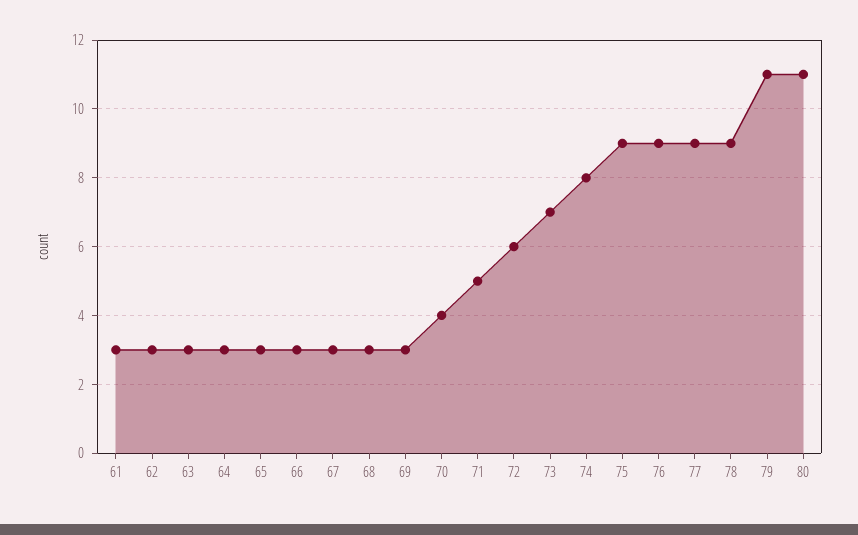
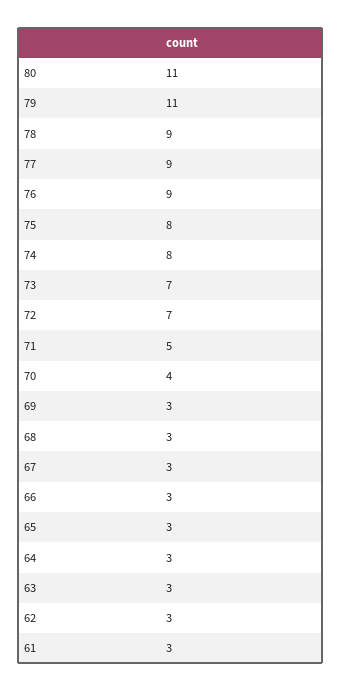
72: 6 -> 7
75: 9 -> 8

